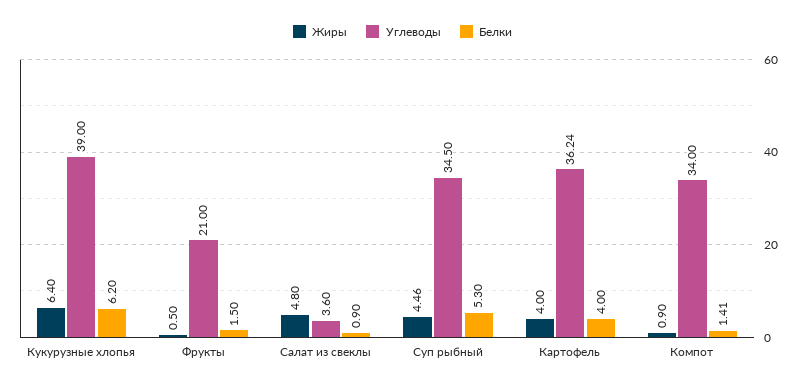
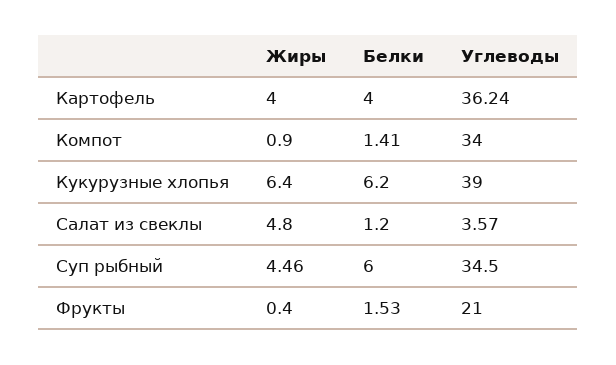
Жиры, Фрукты: 0.5 -> 0.4
Белки, Фрукты: 1.5 -> 1.53
Углеводы, Салат из свеклы: 3.6 -> 3.57
Белки, Салат из свеклы: 0.9 -> 1.2
Белки, Суп рыбный: 5.3 -> 6

